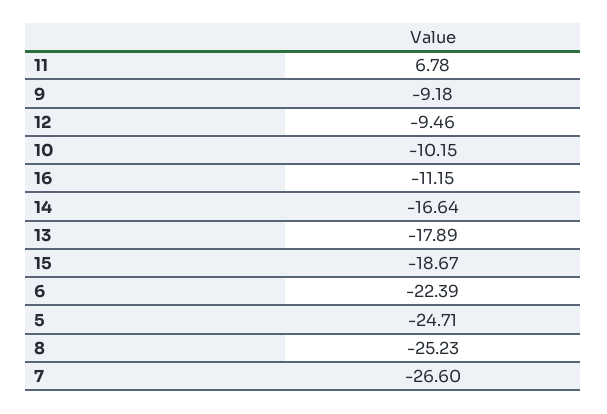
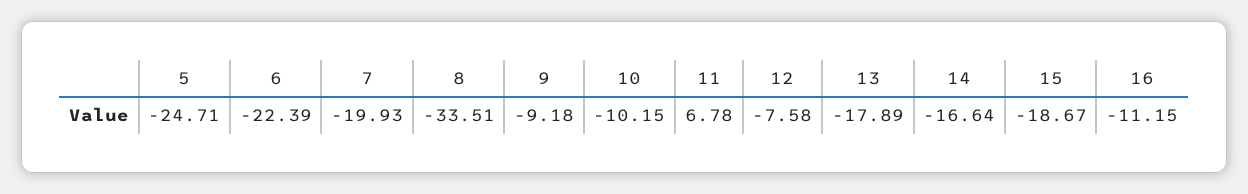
12: -9.46 -> -7.58
8: -25.23 -> -33.51
7: -26.6 -> -19.93

